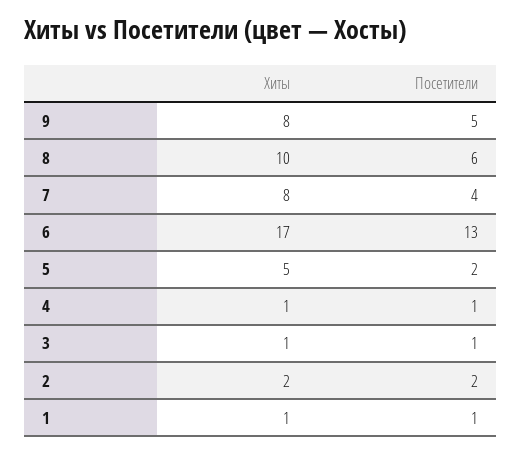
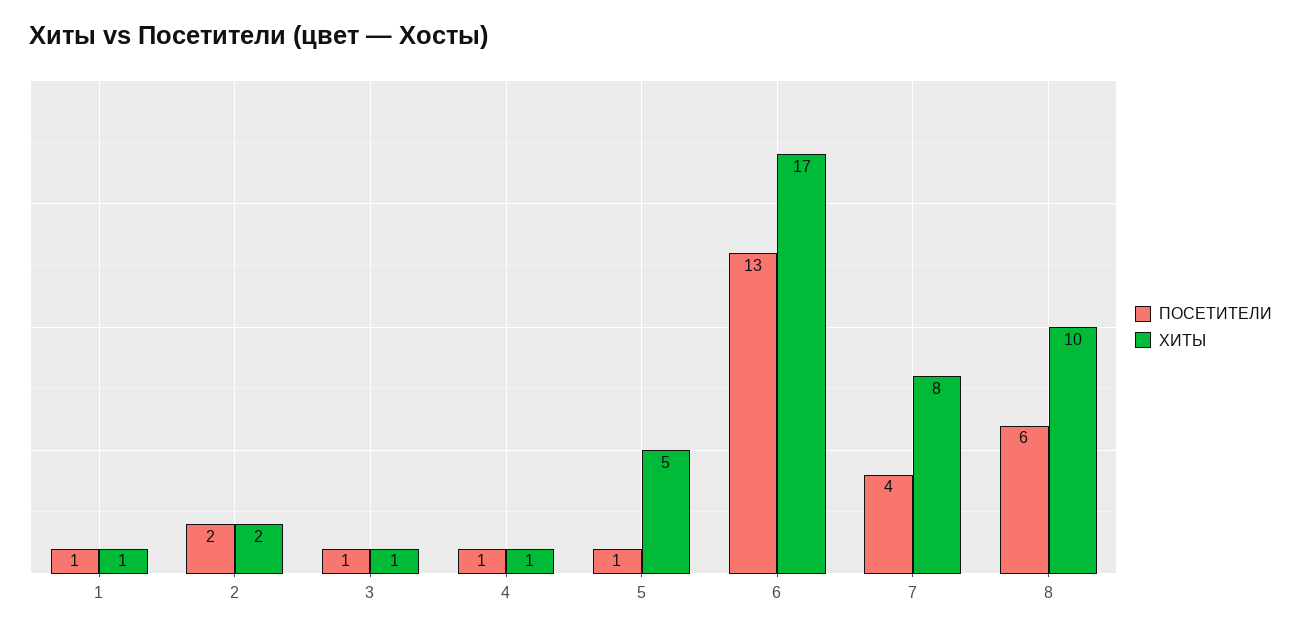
Хиты, 9: 8 -> none
Посетители, 9: 5 -> none
Посетители, 5: 2 -> 1

